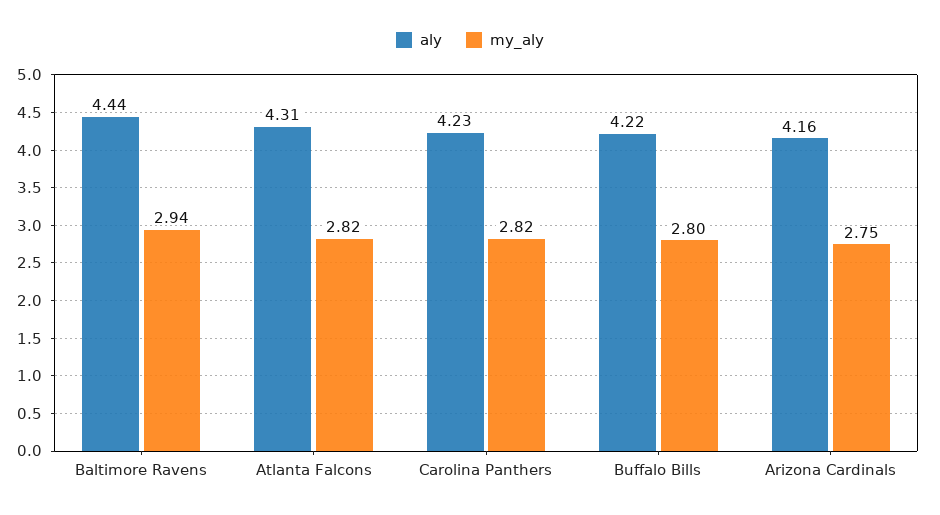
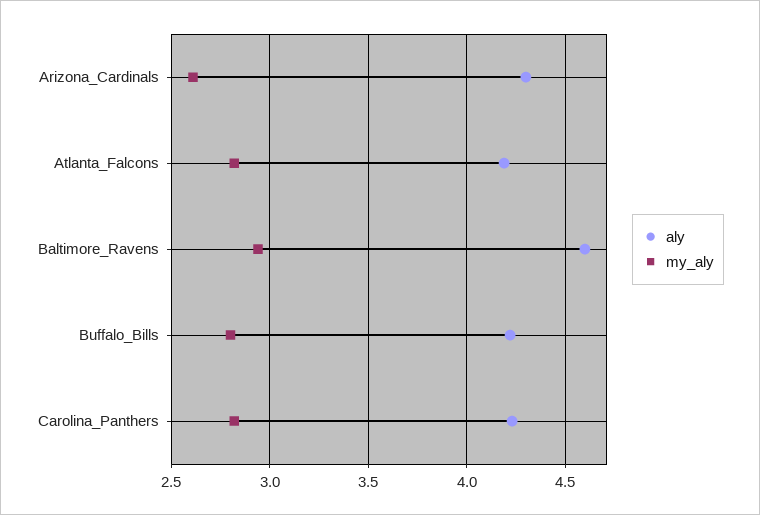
aly, Baltimore Ravens: 4.44 -> 4.6
aly, Atlanta Falcons: 4.31 -> 4.2
aly, Arizona Cardinals: 4.16 -> 4.3
my_aly, Arizona Cardinals: 2.75 -> 2.6

